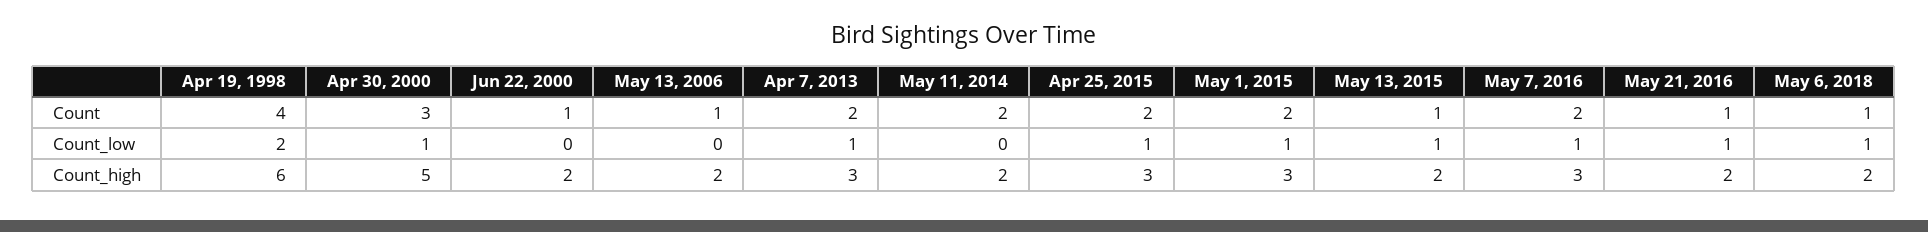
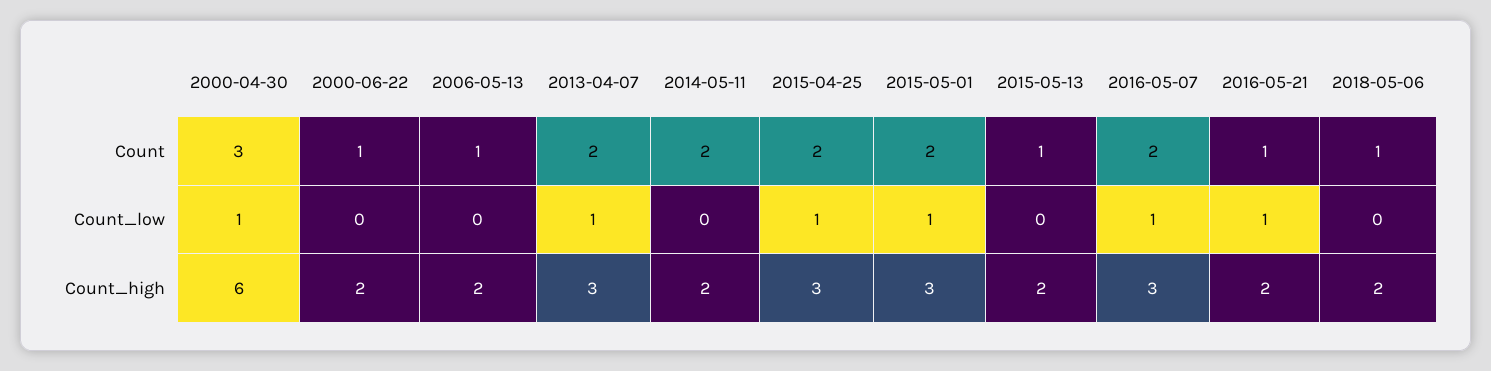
Apr 19, 1998, Count: 4 -> none
Apr 19, 1998, Count_low: 2 -> none
May 13, 2015, Count_low: 1 -> 0
May 6, 2018, Count_low: 1 -> 0
Apr 19, 1998, Count_high: 6 -> none
Apr 30, 2000, Count_high: 5 -> 6

